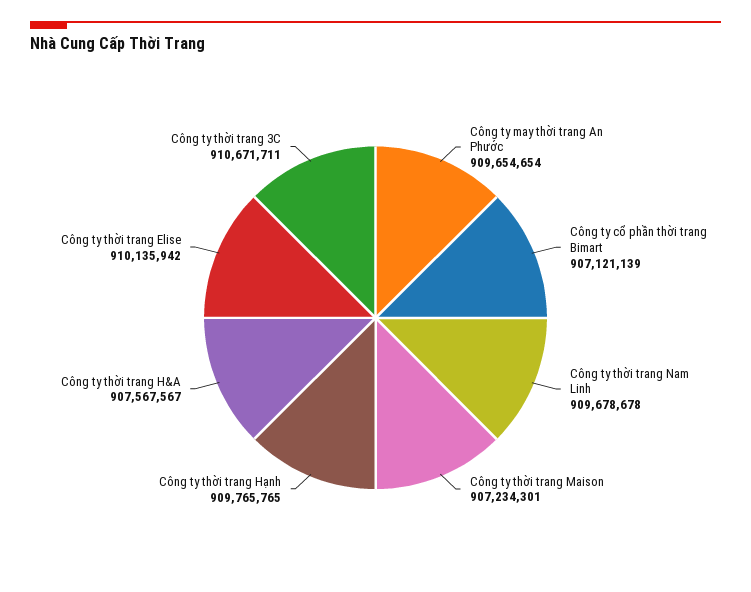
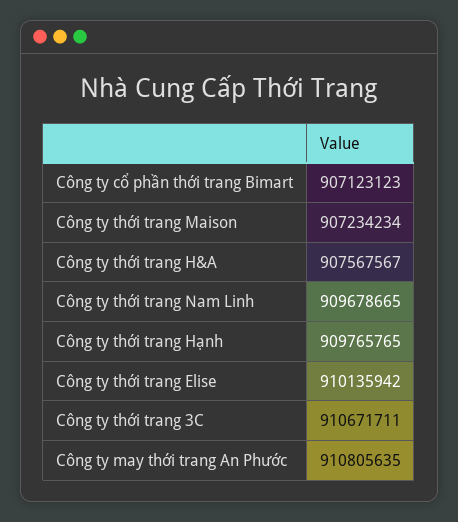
Công ty may thời trang An Phước: 909654654 -> 910805635
Công ty cổ phần thời trang Bimart: 907121139 -> 907123123
Công ty thời trang Nam Linh: 909678678 -> 909678665
Công ty thời trang Maison: 907234301 -> 907234234

